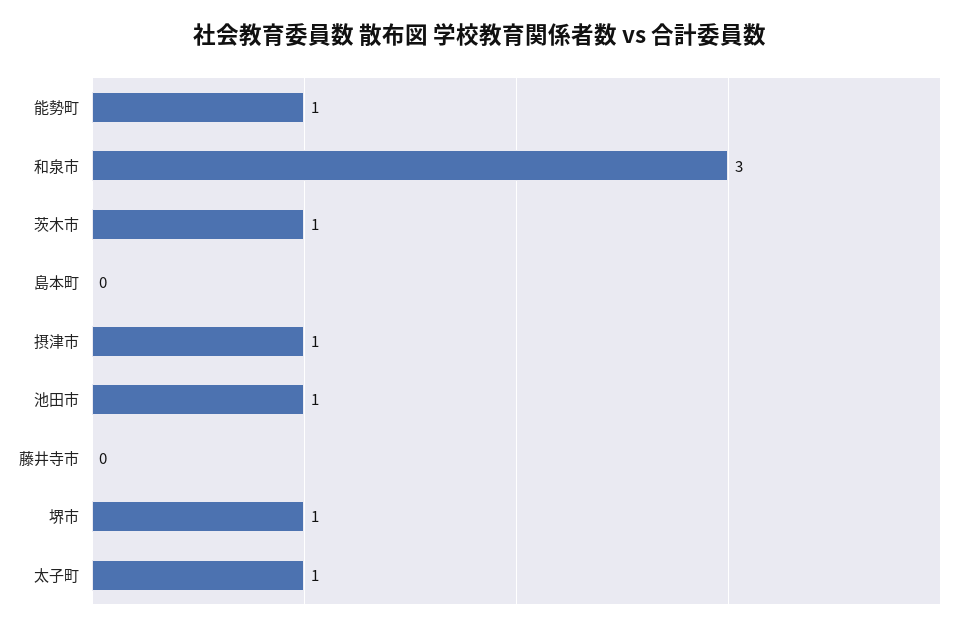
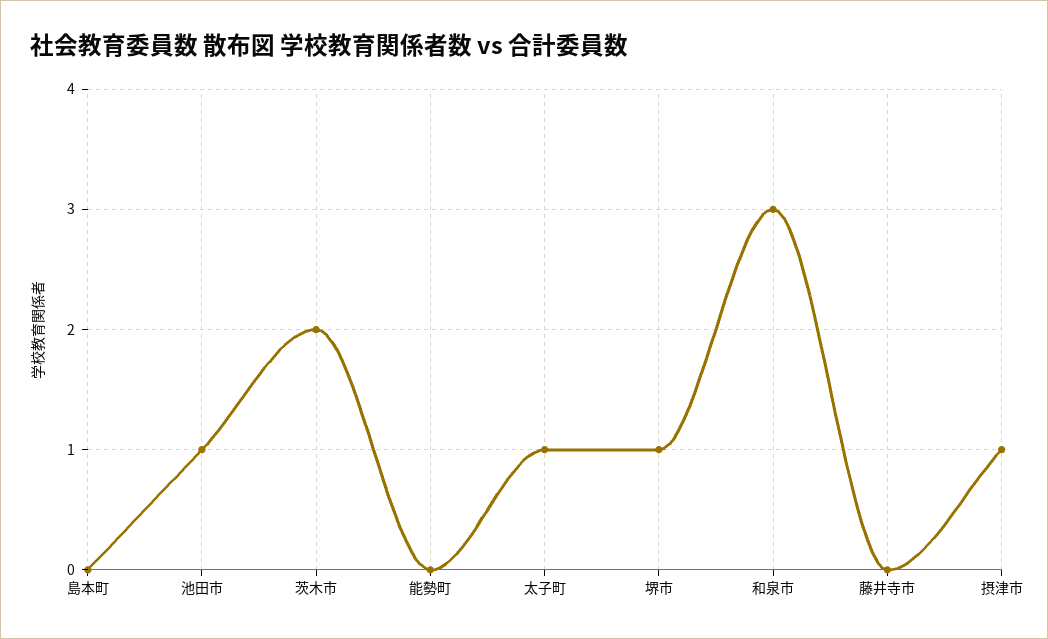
能勢町: 1 -> 0
茨木市: 1 -> 2

